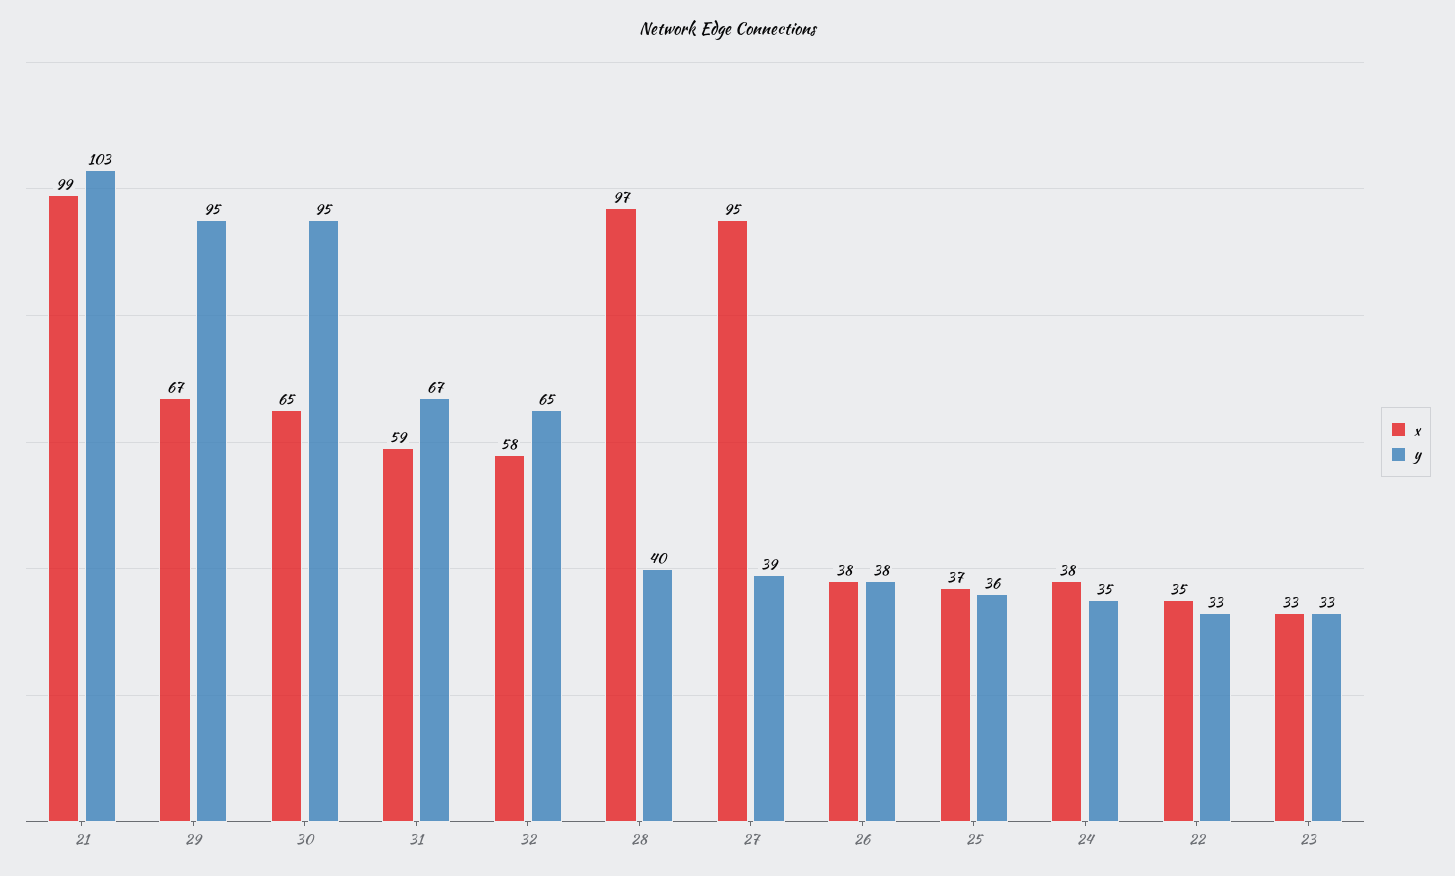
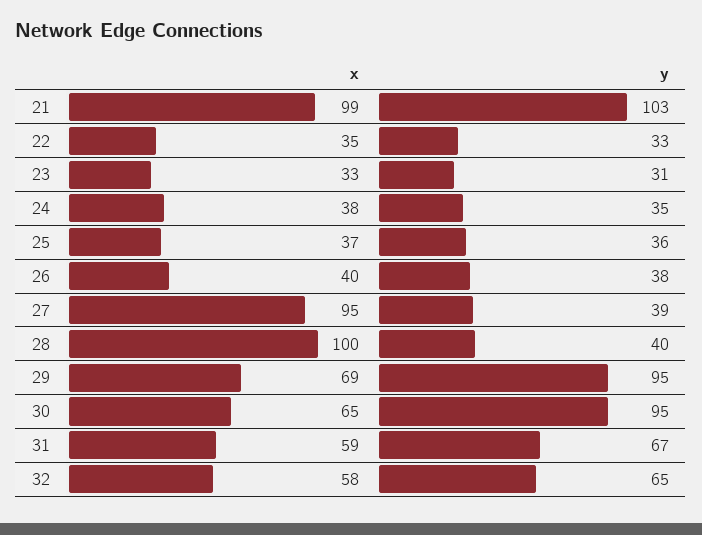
x, 29: 67 -> 69
x, 28: 97 -> 100
x, 26: 38 -> 40
y, 23: 33 -> 31

